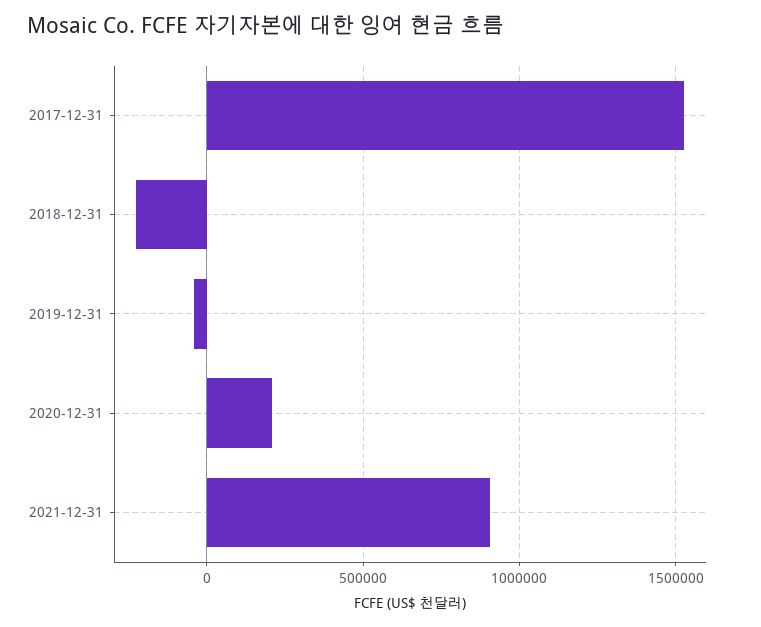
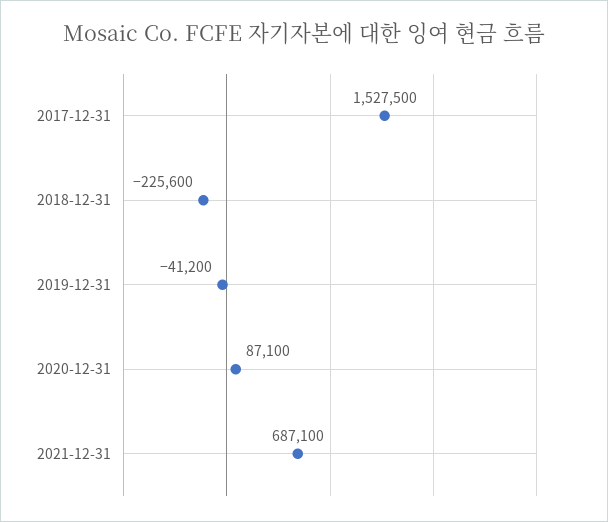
2020-12-31: 200000 -> 87100
2021-12-31: 900000 -> 687100

